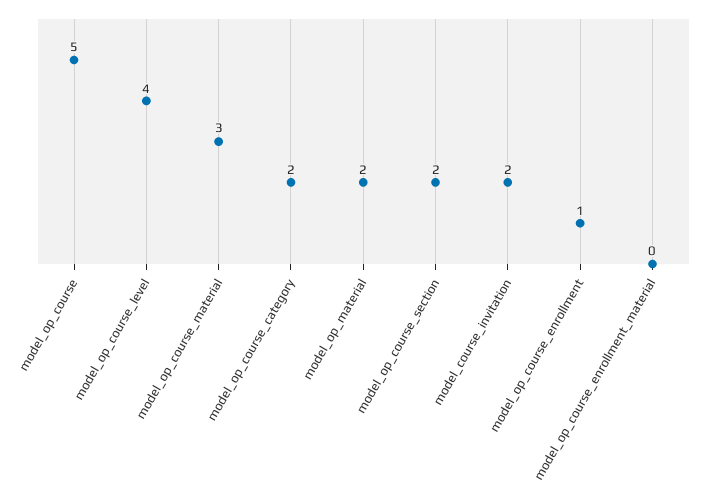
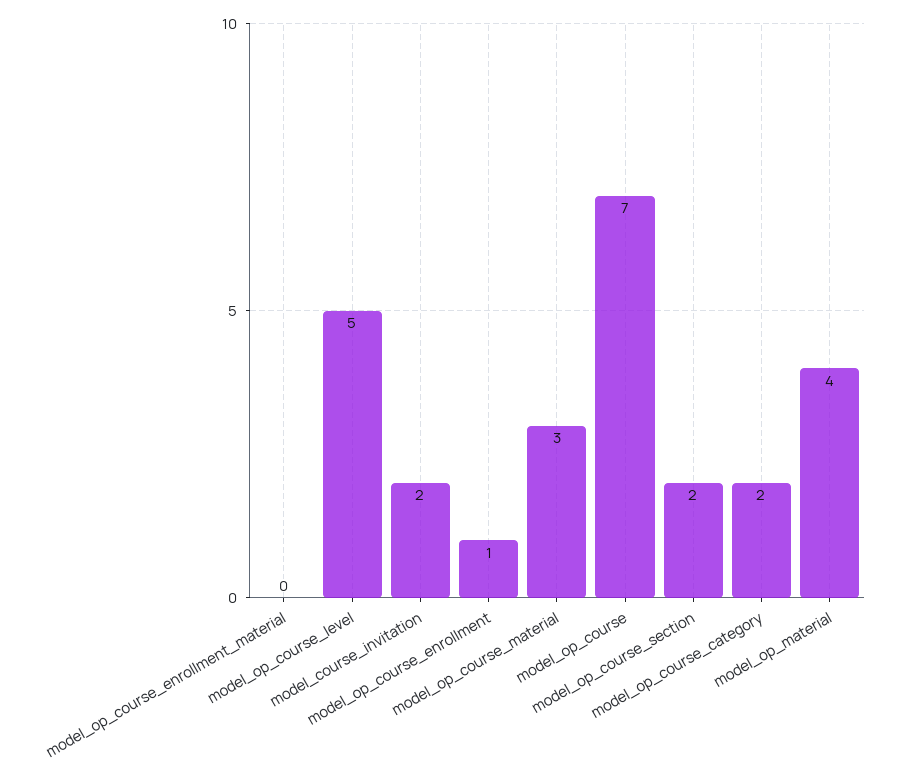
model_op_course: 5 -> 7
model_op_course_level: 4 -> 5
model_op_material: 2 -> 4

